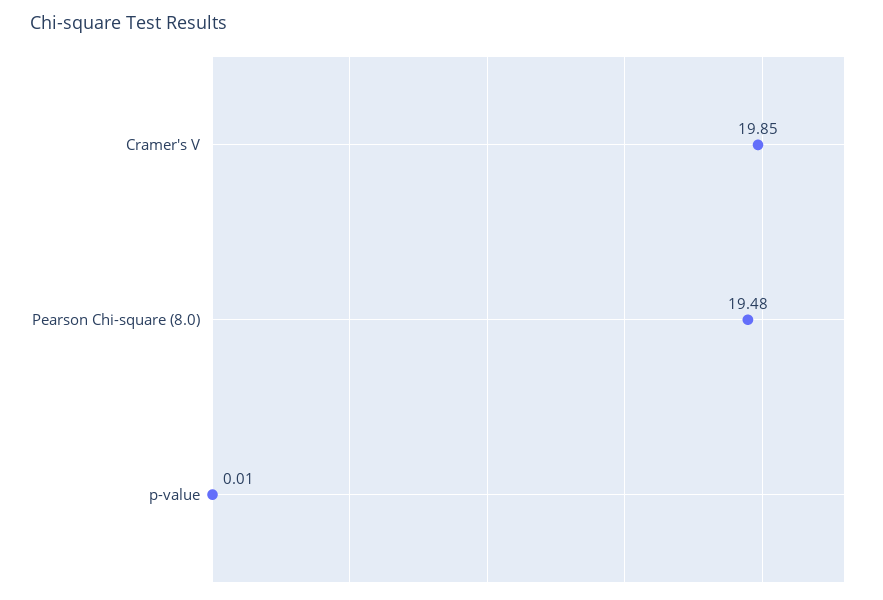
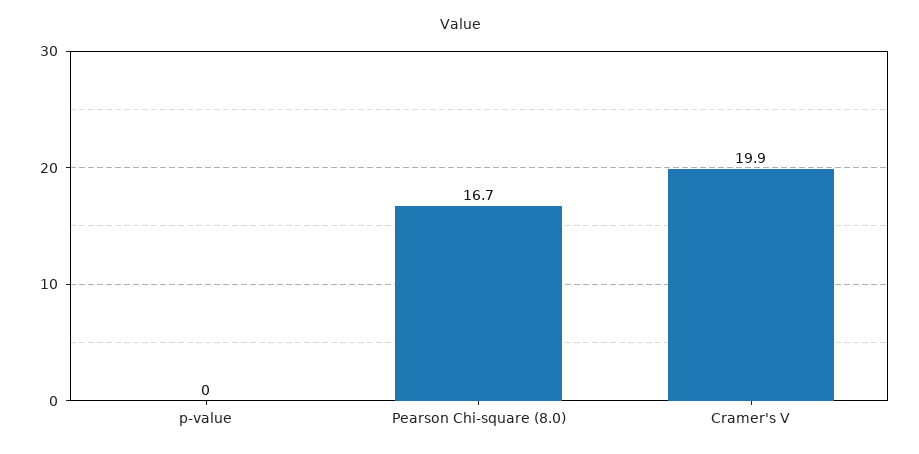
Pearson Chi-square (8.0): 19.48 -> 16.7

